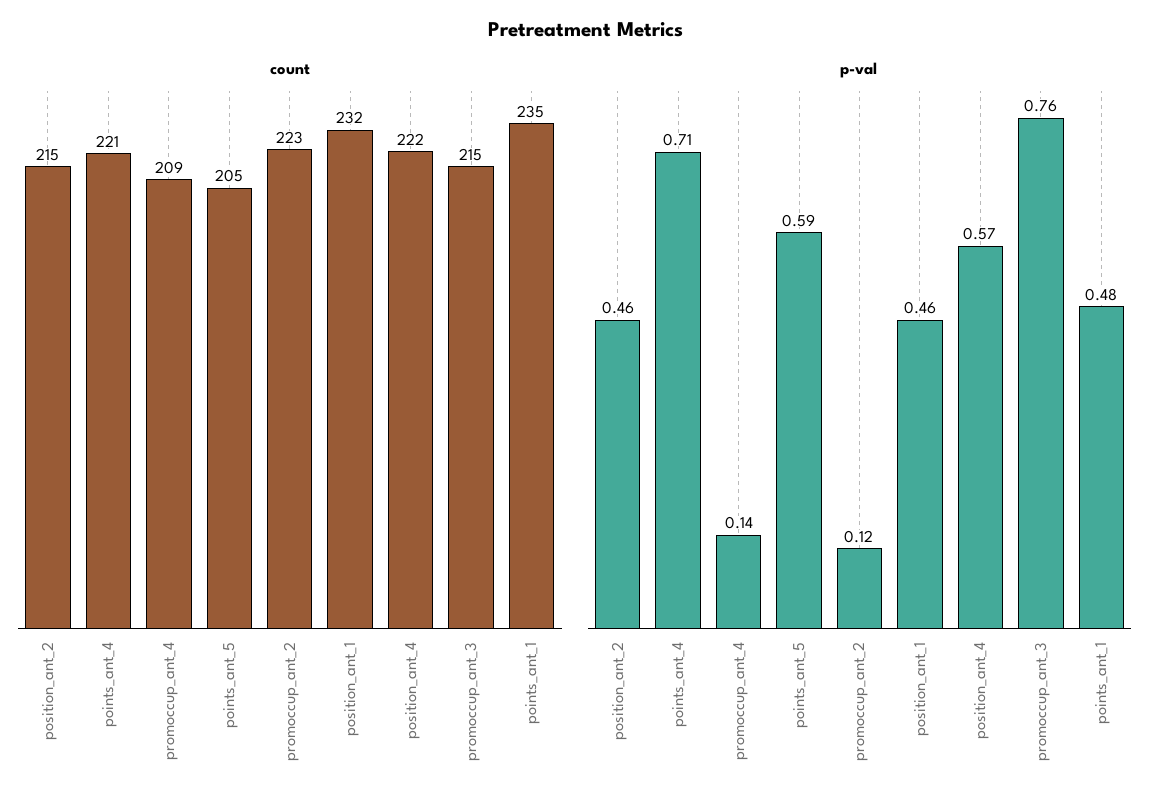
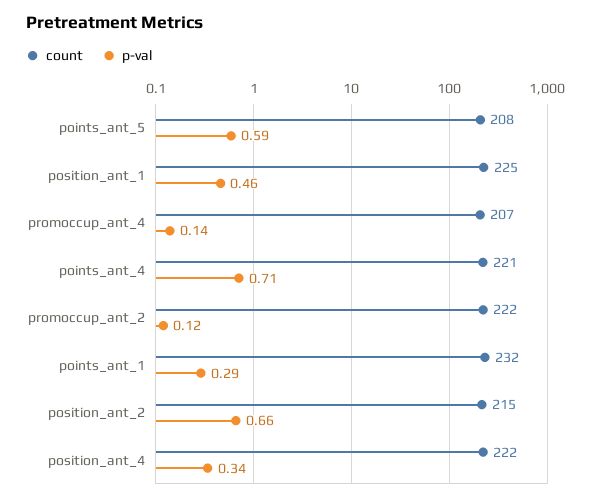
count, promoccup_ant_4: 209 -> 207
count, points_ant_5: 205 -> 208
count, promoccup_ant_2: 223 -> 222
count, position_ant_1: 232 -> 225
count, promoccup_ant_3: 215 -> none
count, points_ant_1: 235 -> 232
p-val, position_ant_2: 0.46 -> 0.66
p-val, position_ant_4: 0.57 -> 0.34
p-val, promoccup_ant_3: 0.76 -> none
p-val, points_ant_1: 0.48 -> 0.29

